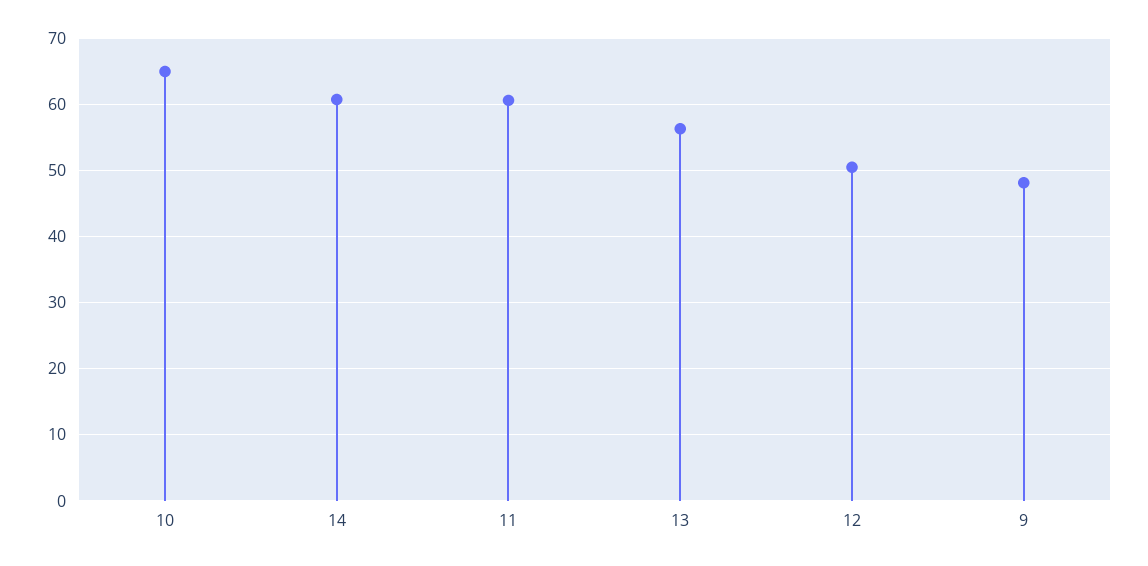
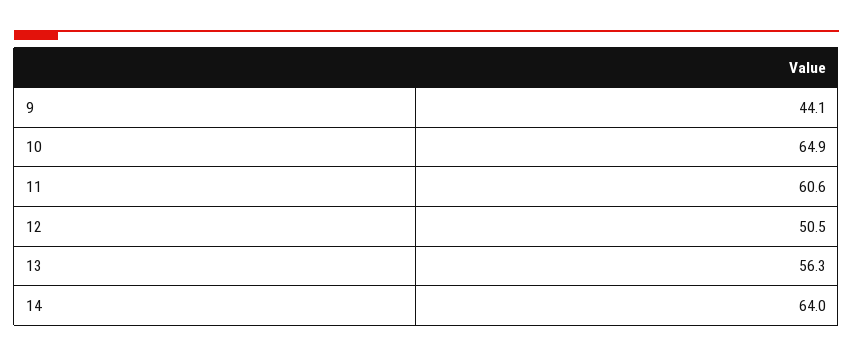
14: 61 -> 64
9: 48 -> 44.1

